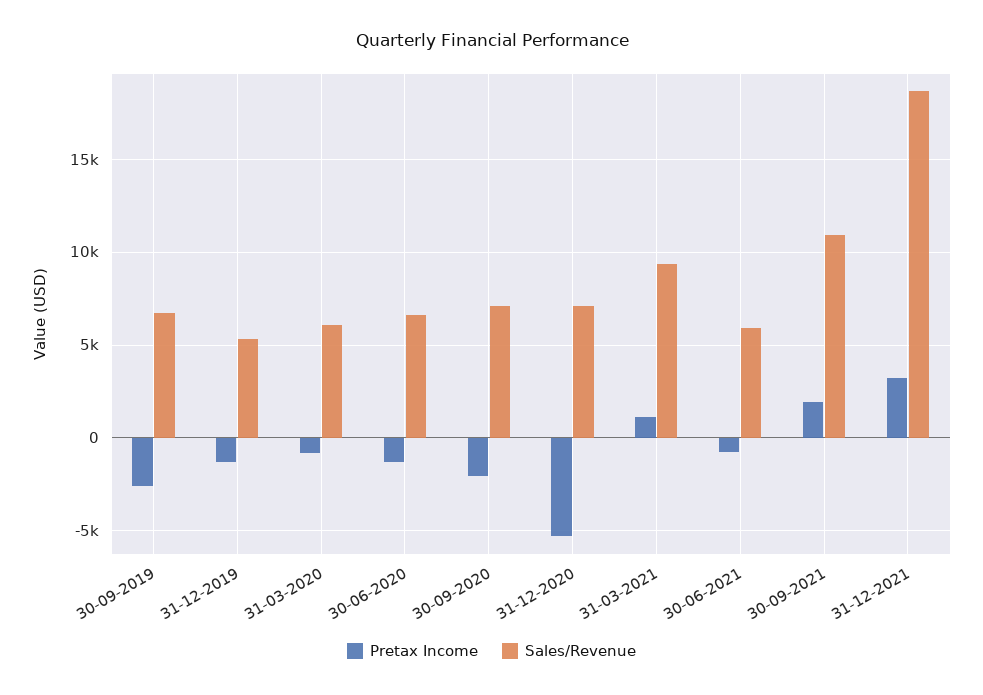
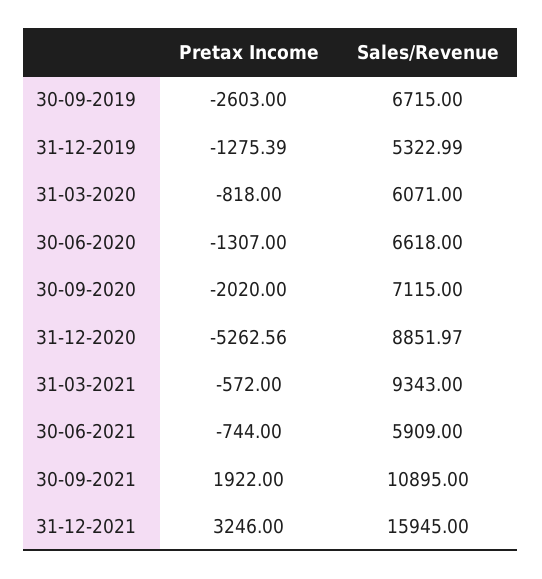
Sales/Revenue, 31-12-2020: 7000 -> 8851.97
Pretax Income, 31-03-2021: 1000 -> -572
Sales/Revenue, 31-12-2021: 18500 -> 15945

